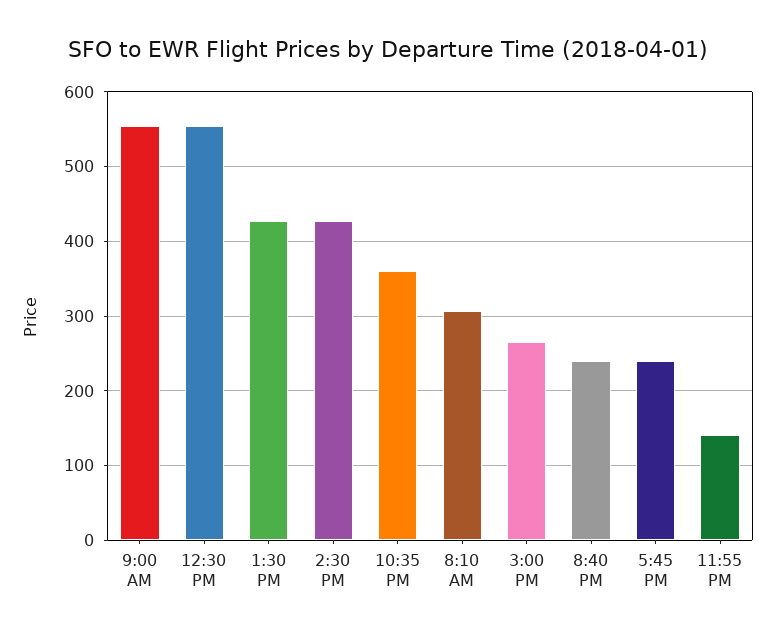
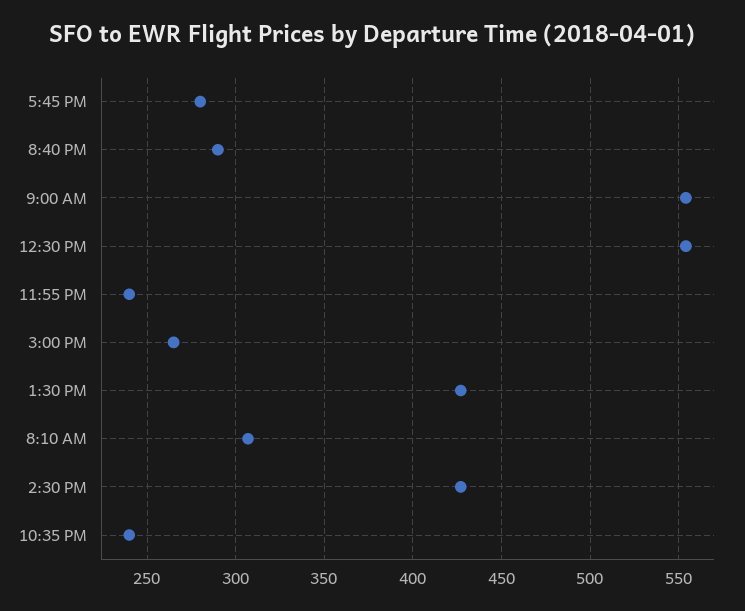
10:35 PM: 360 -> 240
8:40 PM: 240 -> 290
5:45 PM: 240 -> 280
11:55 PM: 140 -> 240

